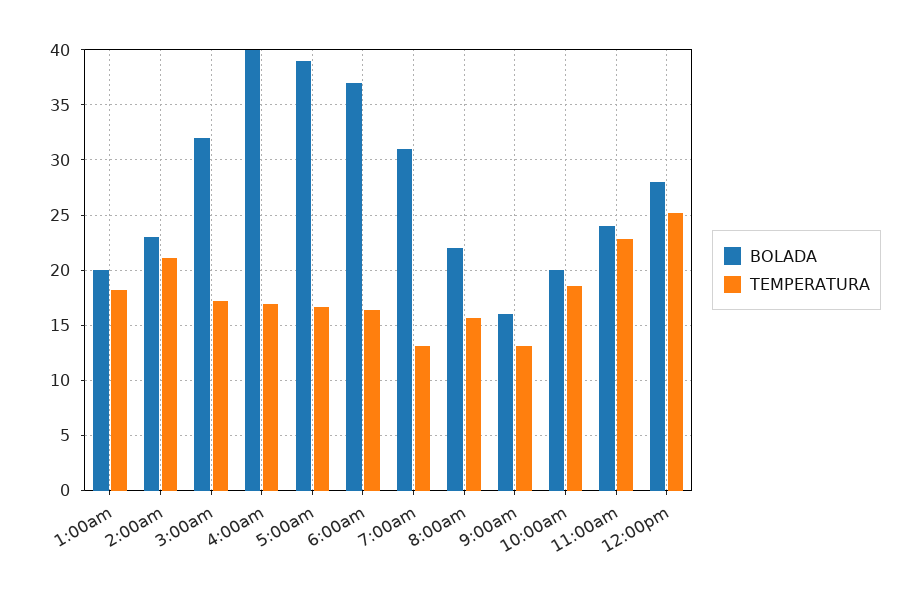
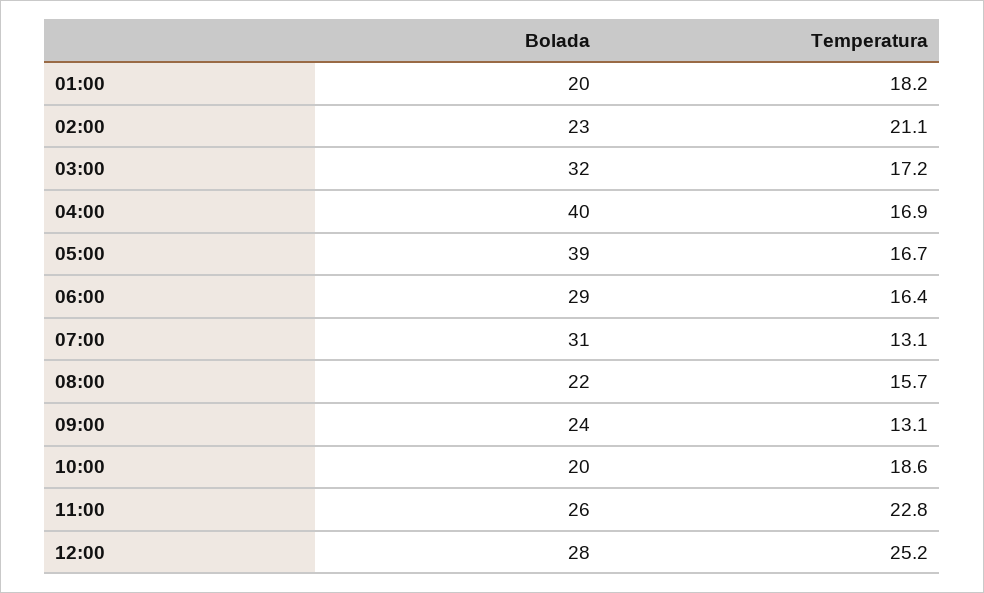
BOLADA, 6:00am: 37 -> 29
BOLADA, 9:00am: 16 -> 24
BOLADA, 11:00am: 24 -> 26

